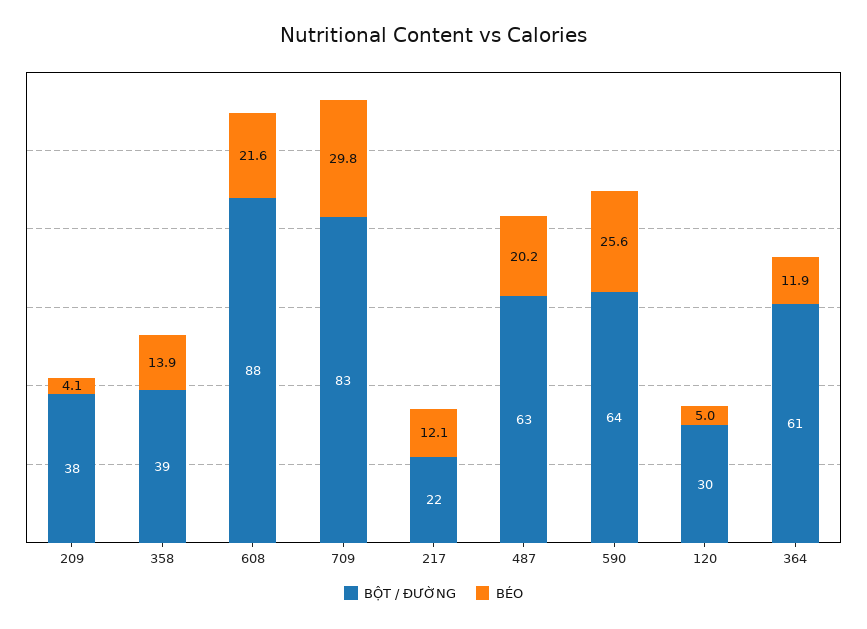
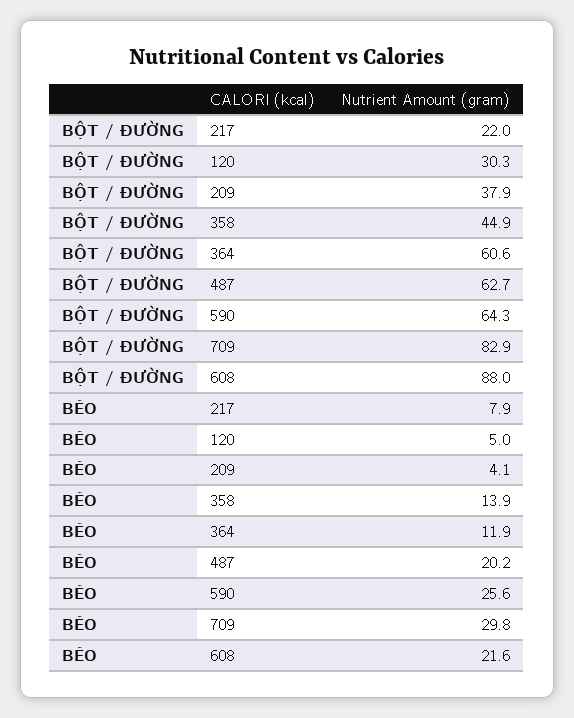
BỘT / ĐƯỜNG, 358: 39 -> 44.9
BÉO, 217: 12.1 -> 7.9

